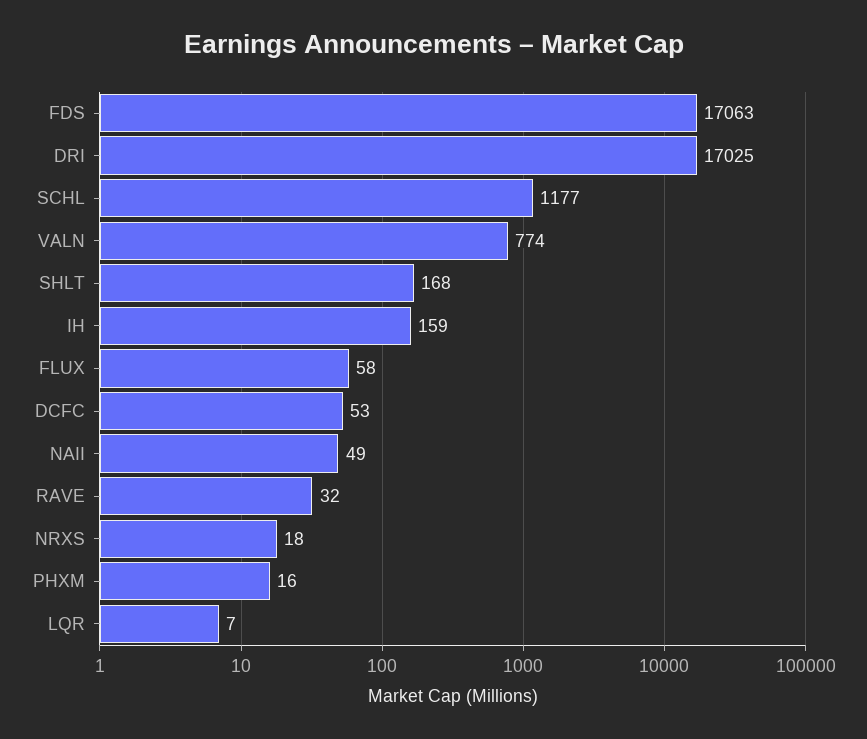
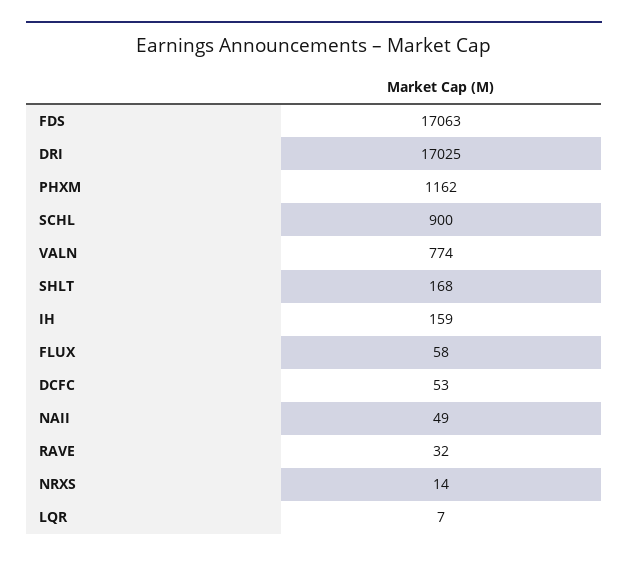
SCHL: 1177 -> 900
NRXS: 18 -> 14
PHXM: 16 -> 1162

